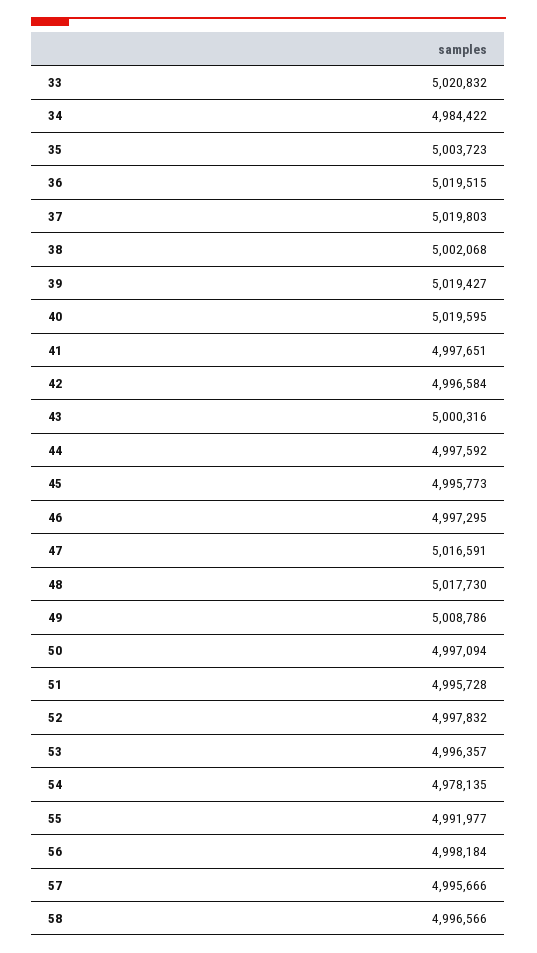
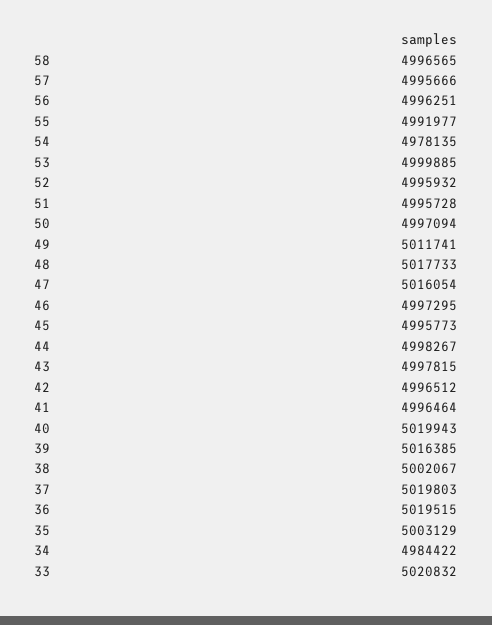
35: 5003723 -> 5003129
38: 5002068 -> 5002067
39: 5019427 -> 5016385
40: 5019595 -> 5019943
41: 4997651 -> 4996464
42: 4996584 -> 4996512
43: 5000316 -> 4997815
44: 4997592 -> 4998267
47: 5016591 -> 5016054
48: 5017730 -> 5017733
49: 5008786 -> 5011741
52: 4997832 -> 4995932
53: 4996357 -> 4999885
56: 4998184 -> 4996251
58: 4996566 -> 4996565

